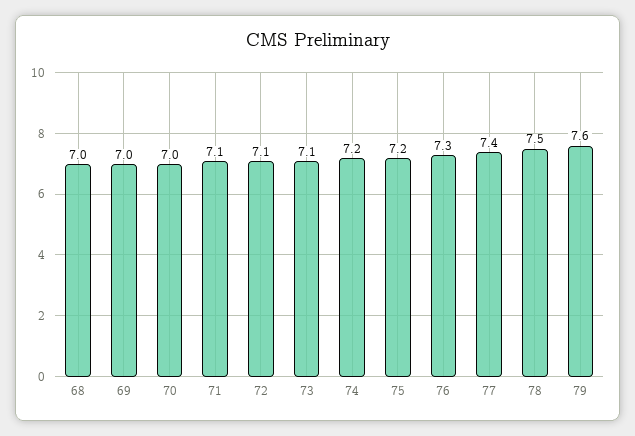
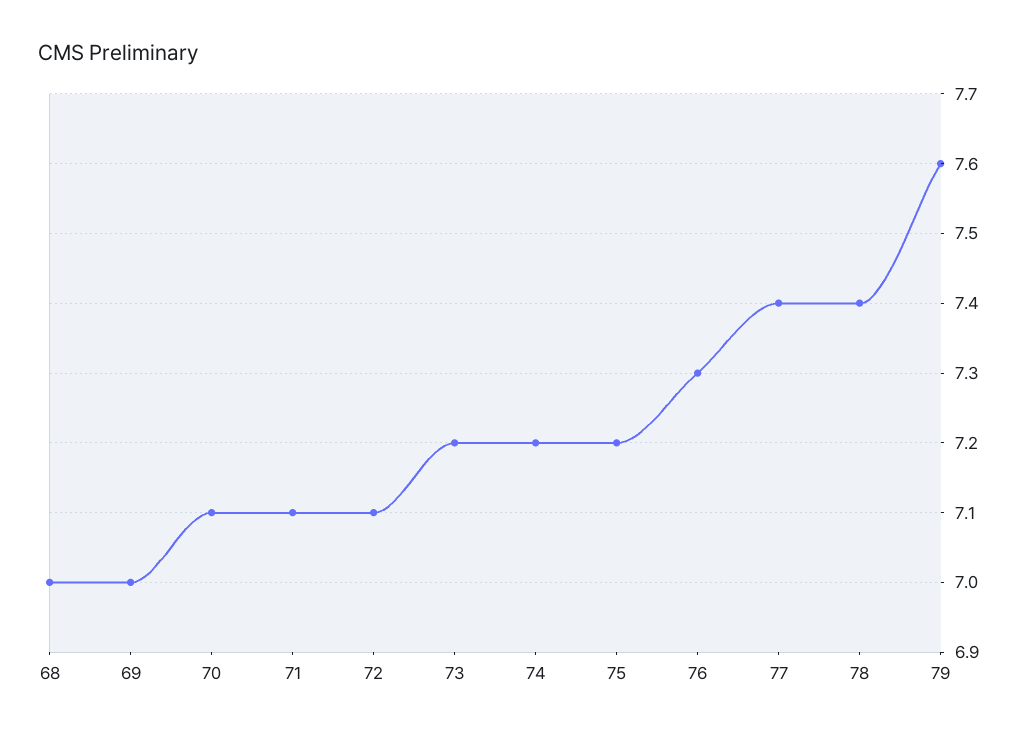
70: 7 -> 7.1
73: 7.1 -> 7.2
78: 7.5 -> 7.4

